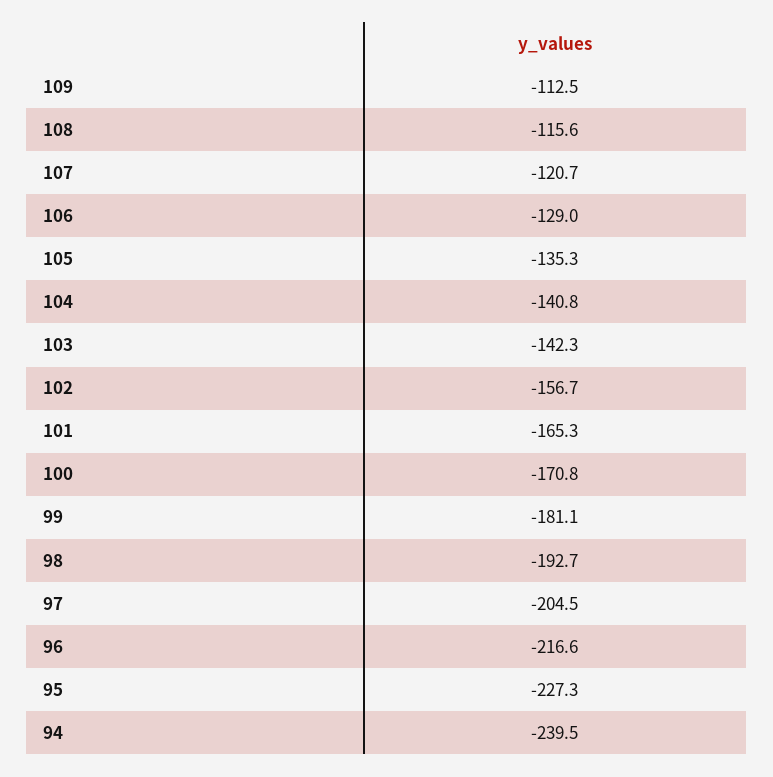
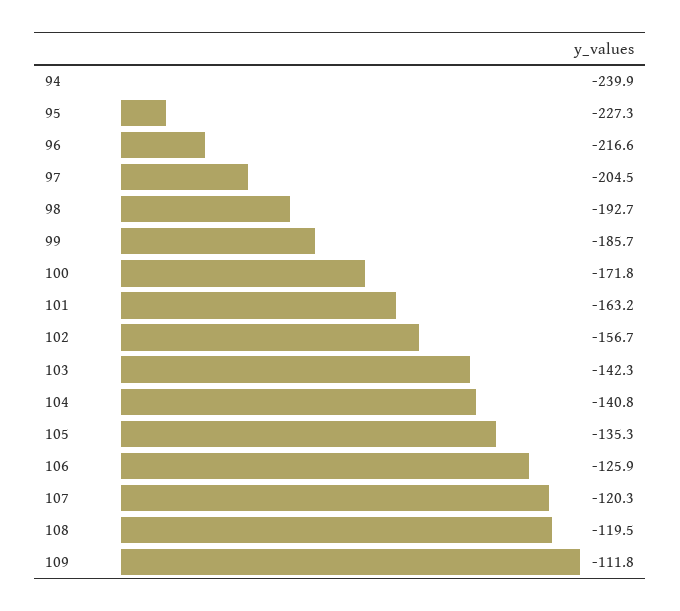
109: -112.5 -> -111.8
108: -115.6 -> -119.5
107: -120.7 -> -120.3
106: -129 -> -125.9
101: -165.3 -> -163.2
100: -170.8 -> -171.8
99: -181.1 -> -185.7
94: -239.5 -> -239.9

